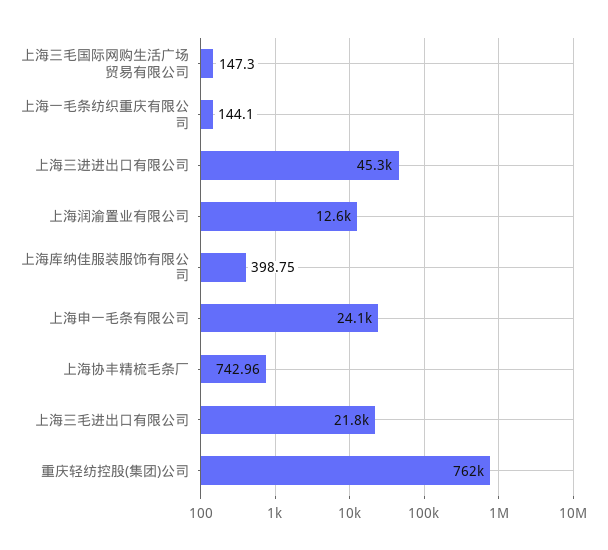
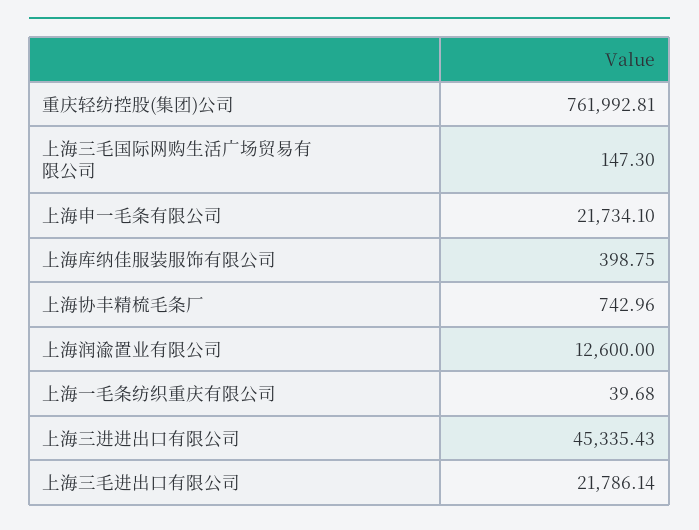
上海一毛条纺织重庆有限公司: 144.1 -> 39.68
上海申一毛条有限公司: 24100 -> 21734.1

